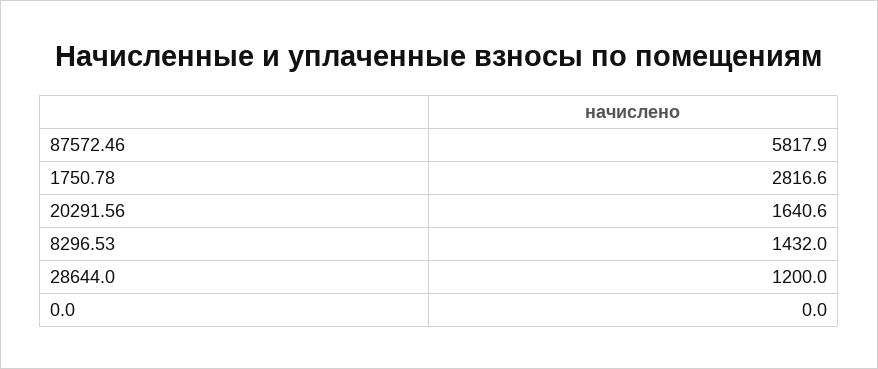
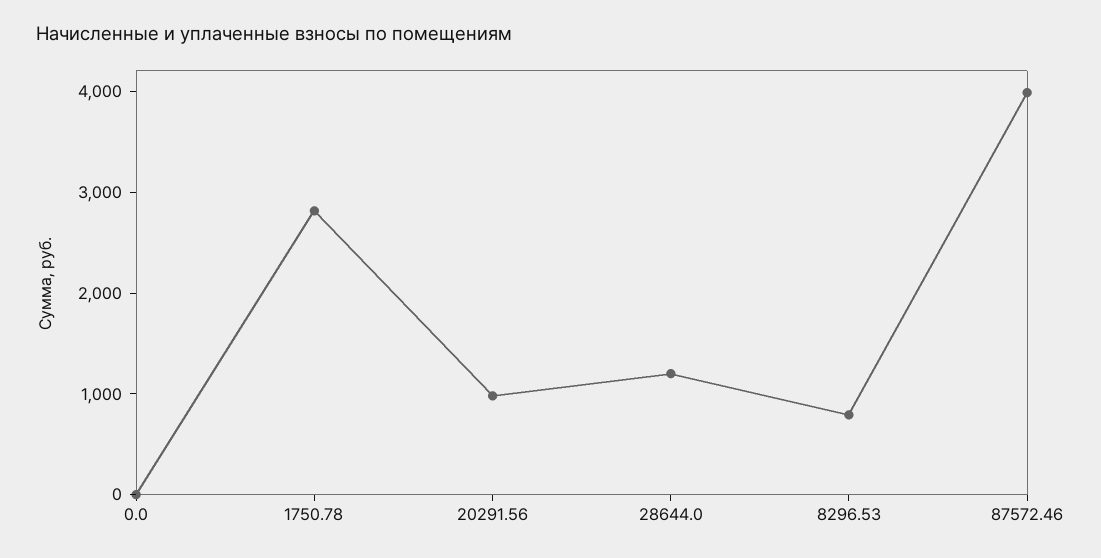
87572.46: 5817.9 -> 4000
20291.56: 1640.6 -> 1000
8296.53: 1432 -> 800

